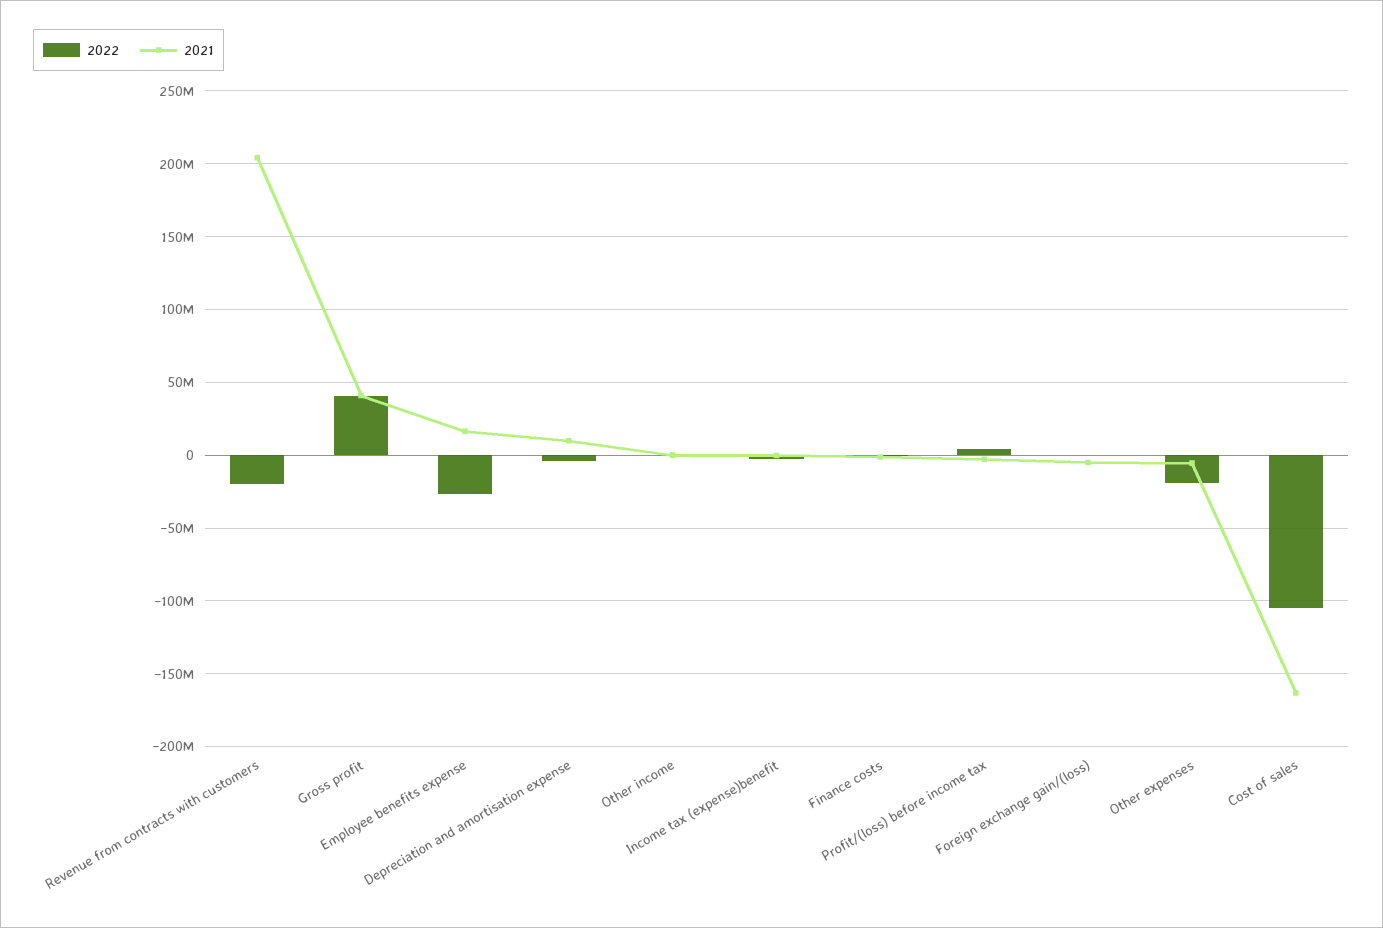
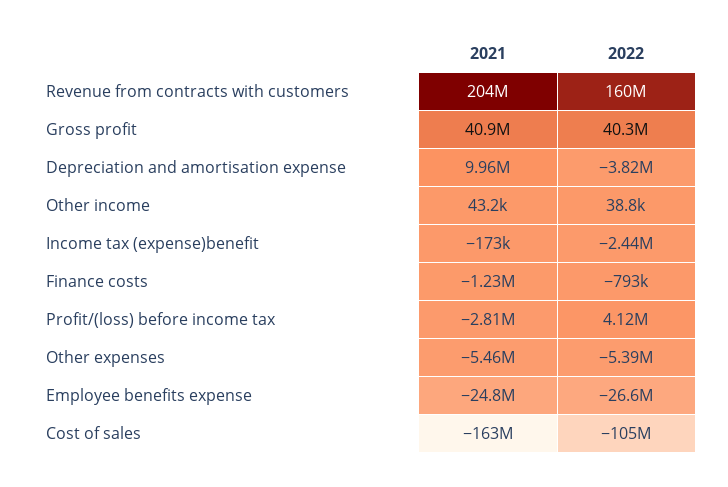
2022, Revenue from contracts with customers: -20000000 -> 160000000
2021, Employee benefits expense: 15000000 -> -24800000
2022, Foreign exchange gain/(loss): 0 -> none
2021, Foreign exchange gain/(loss): -5000000 -> none
2022, Other expenses: -20000000 -> -5390000

